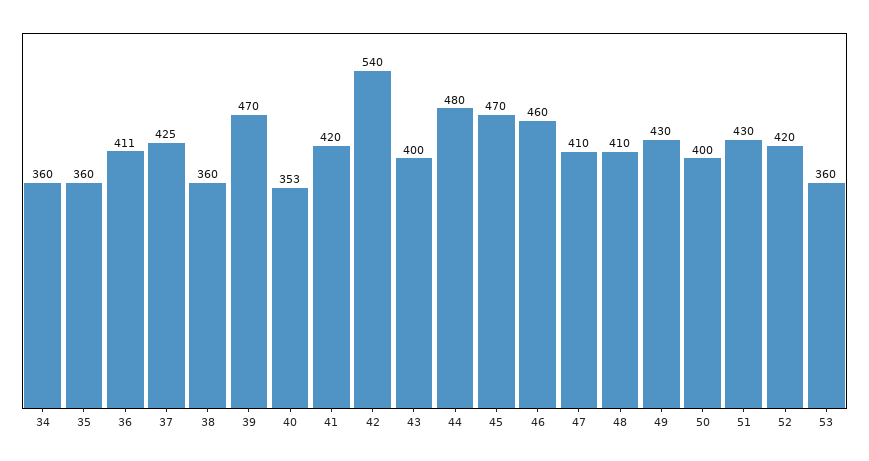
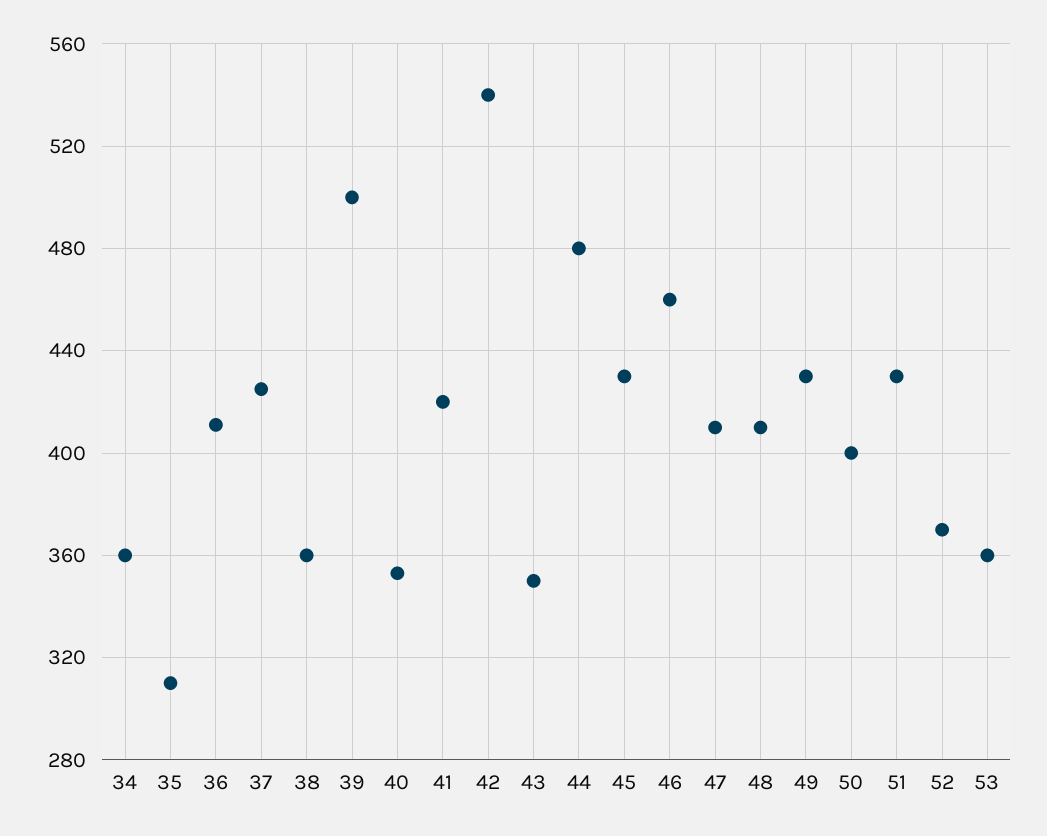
35: 360 -> 310
39: 470 -> 500
43: 400 -> 350
45: 470 -> 430
52: 420 -> 370

